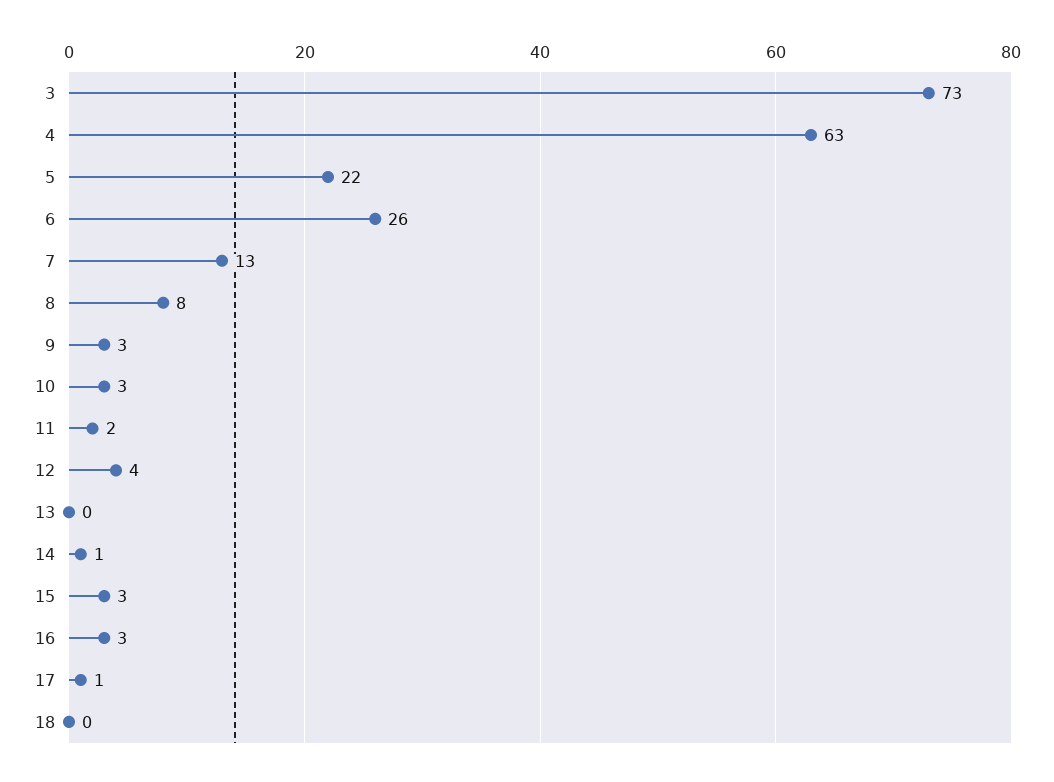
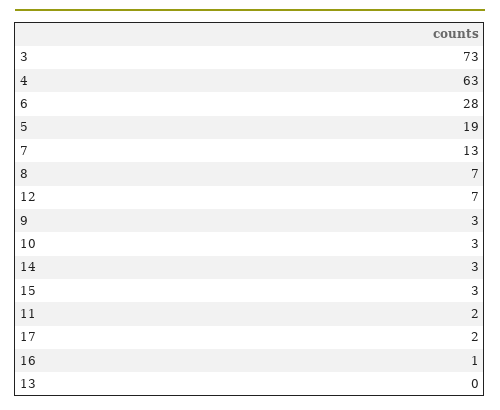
5: 22 -> 19
6: 26 -> 28
8: 8 -> 7
12: 4 -> 7
14: 1 -> 3
16: 3 -> 1
17: 1 -> 2
18: 0 -> none

